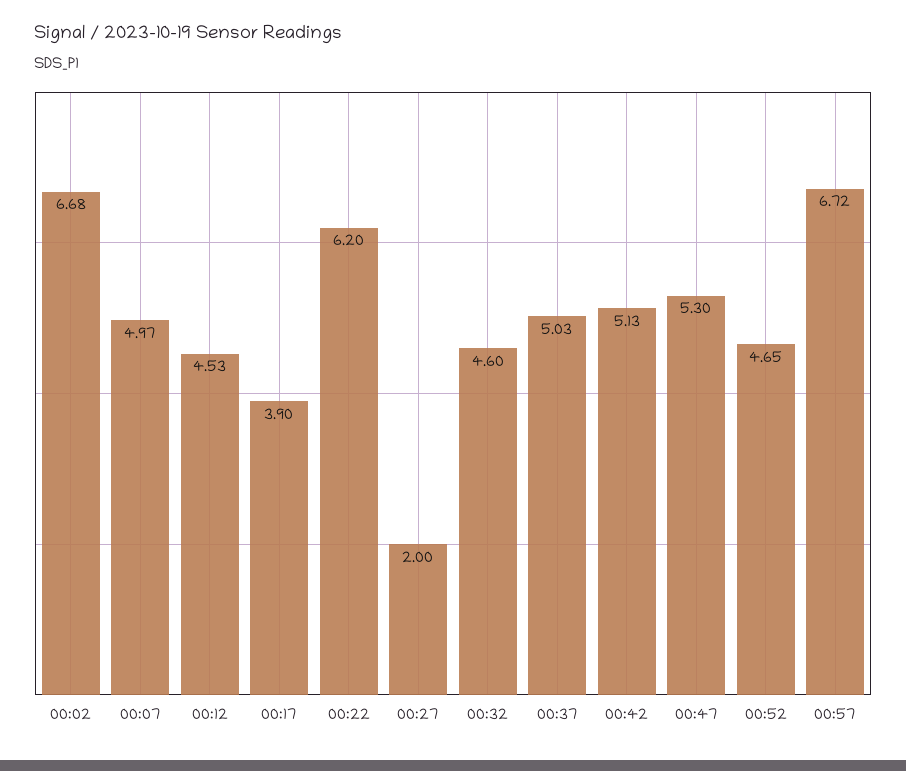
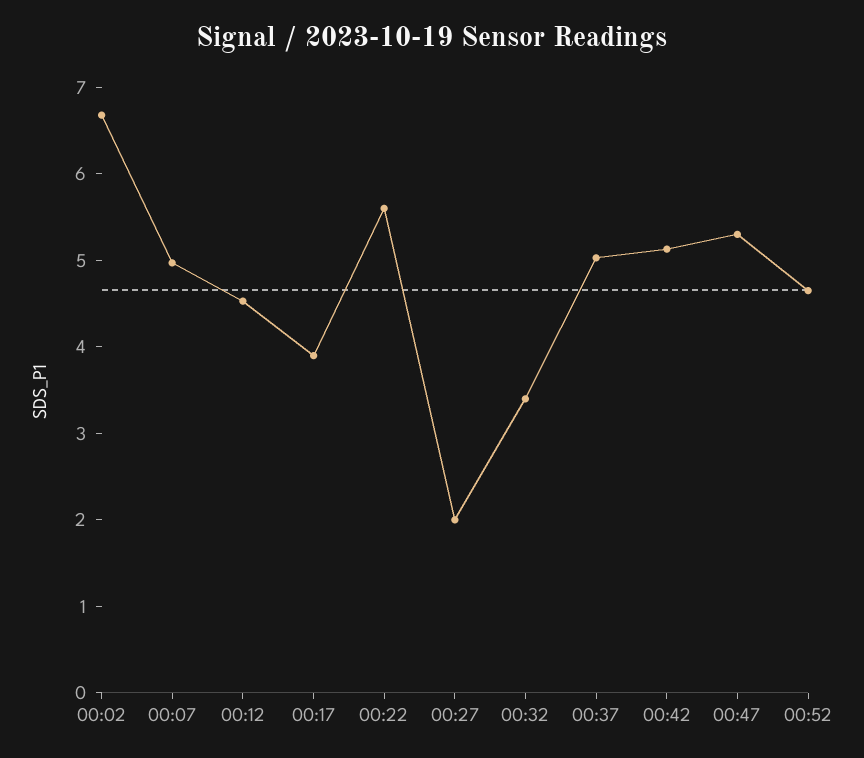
00:22: 6.2 -> 5.6
00:32: 4.6 -> 3.4
00:57: 6.72 -> none

